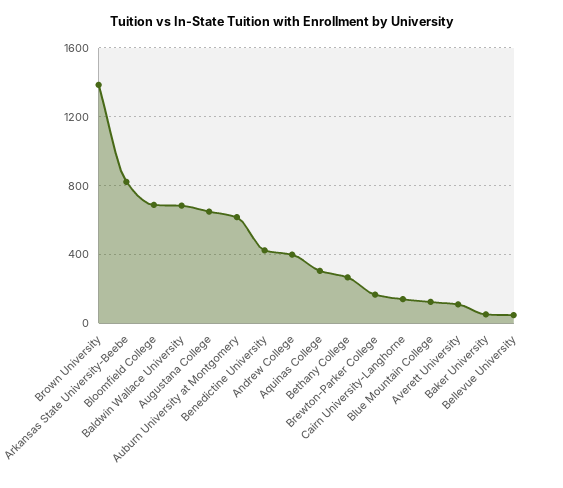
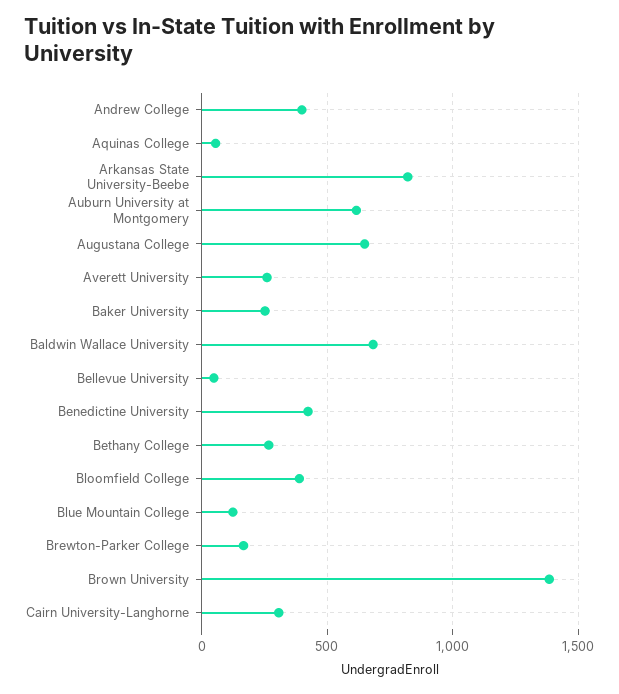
Bloomfield College: 700 -> 400
Aquinas College: 300 -> 50
Cairn University-Langhorne: 150 -> 300
Averett University: 100 -> 250
Baker University: 50 -> 250

